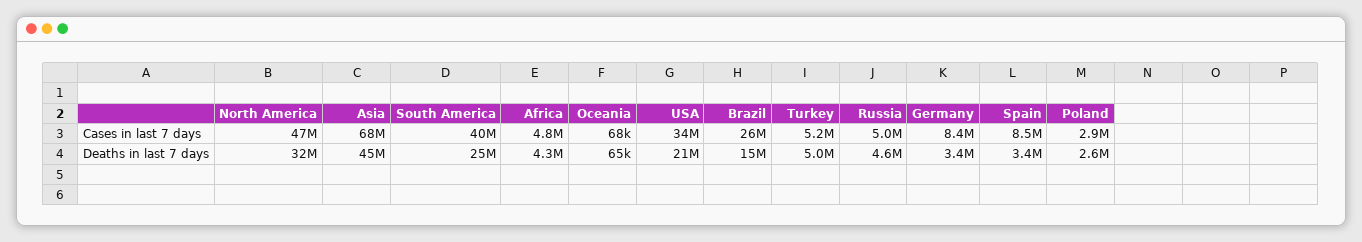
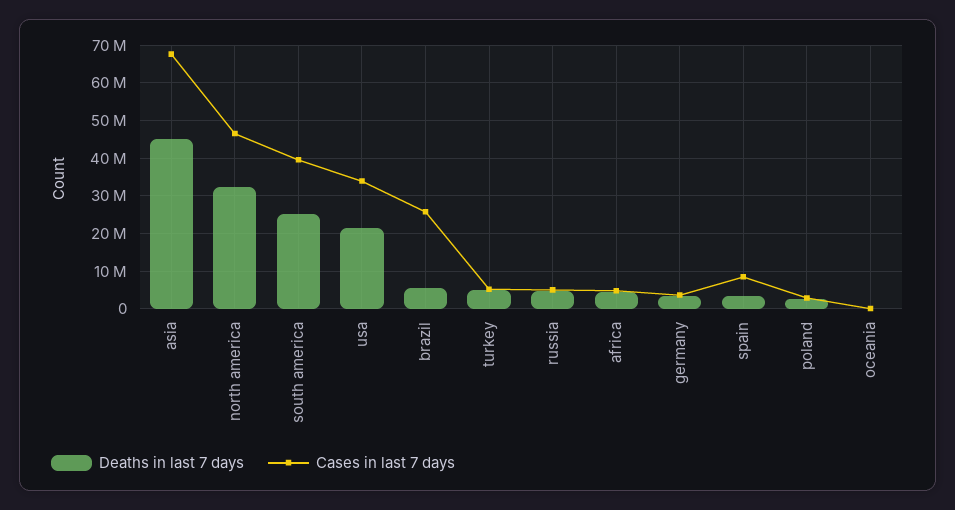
Cases in last 7 days, Germany: 8400000 -> 4000000
Deaths in last 7 days, Brazil: 15000000 -> 6000000

